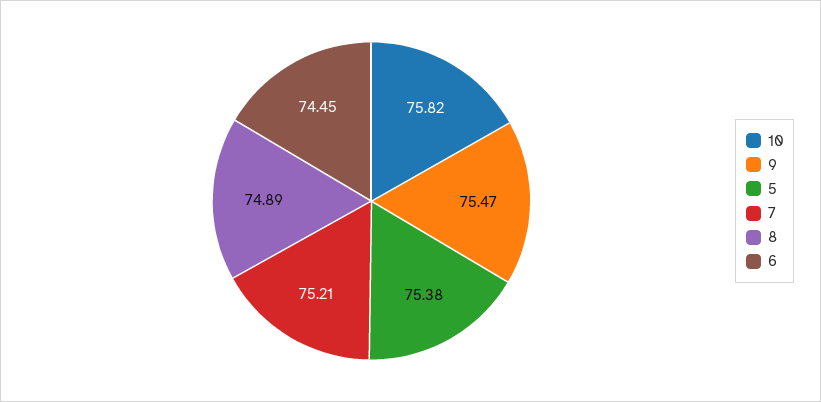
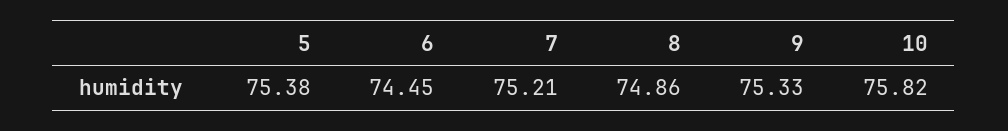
9: 75.47 -> 75.33
8: 74.89 -> 74.86

